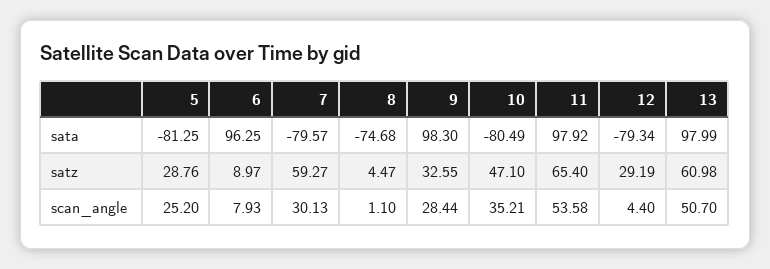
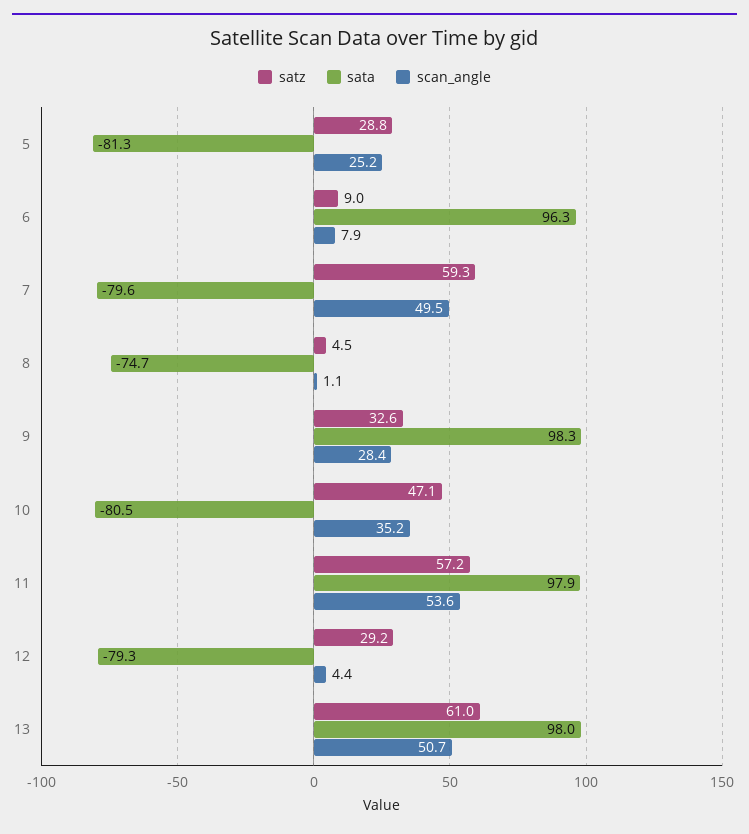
satz, 11: 65.4 -> 57.2
scan_angle, 7: 30.13 -> 49.5

